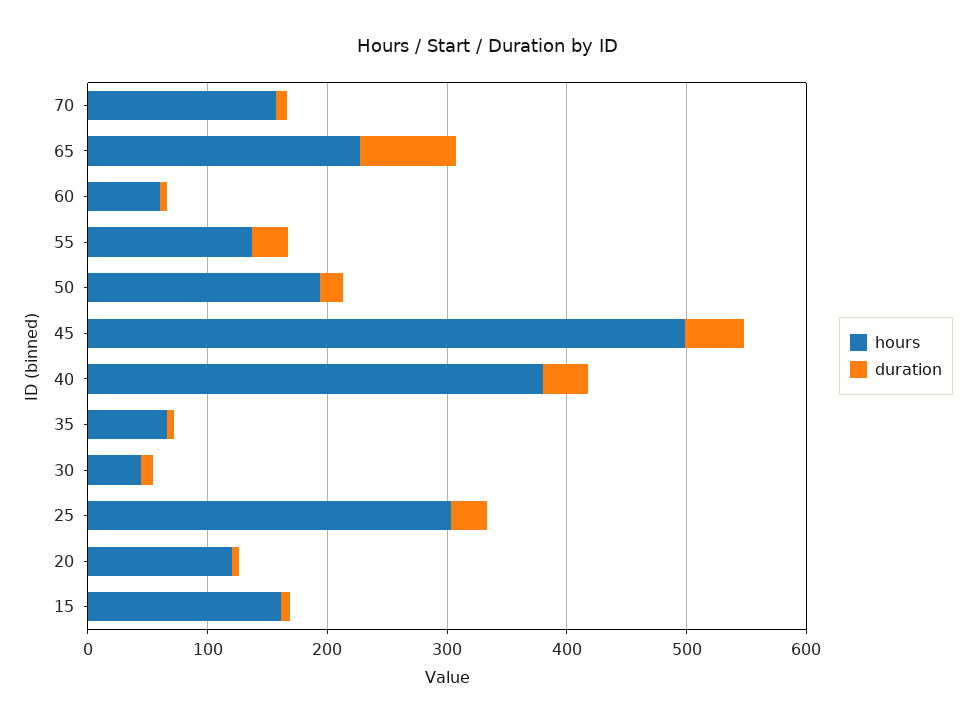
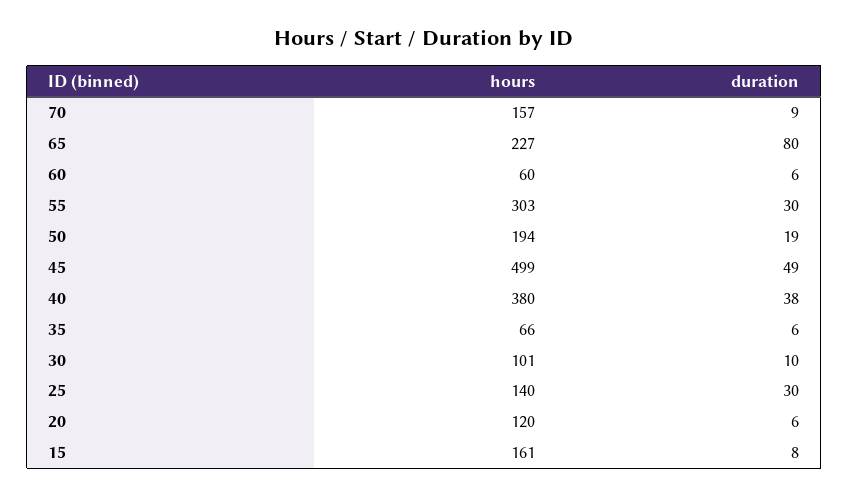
hours, 55: 140 -> 303
hours, 30: 40 -> 101
hours, 25: 300 -> 140

